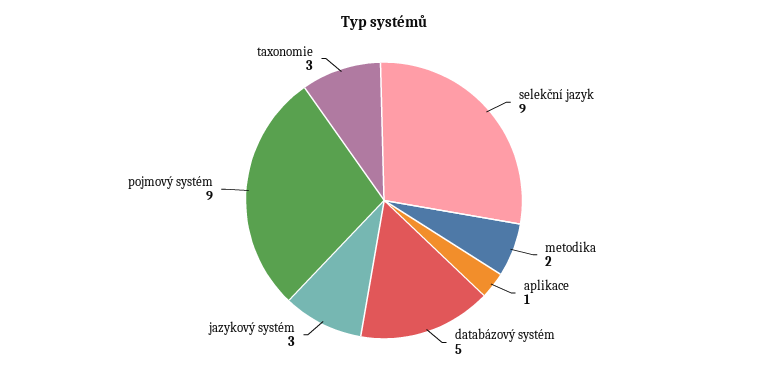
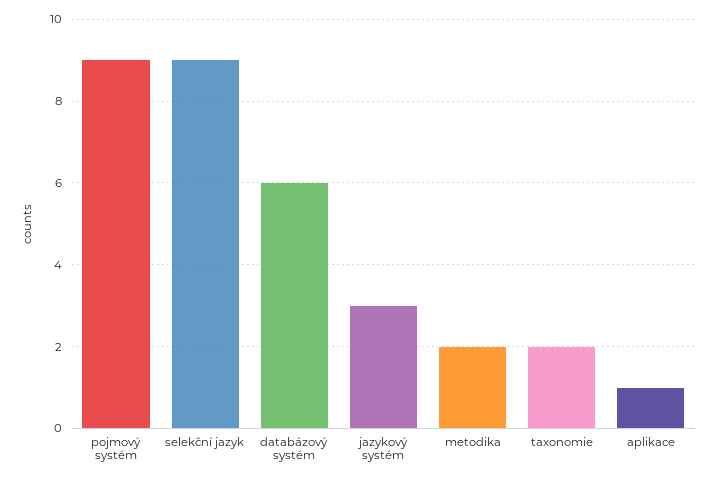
databázový systém: 5 -> 6
taxonomie: 3 -> 2

